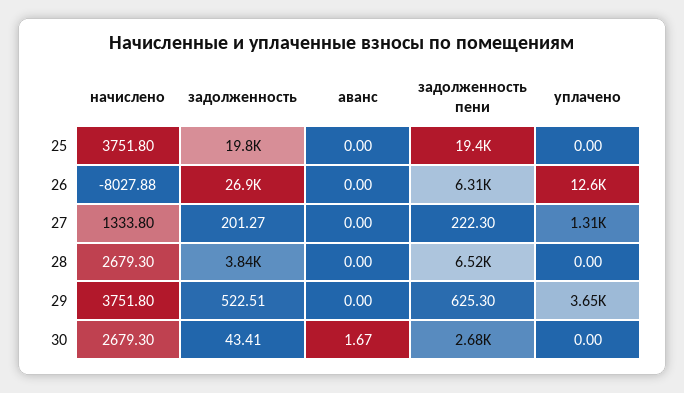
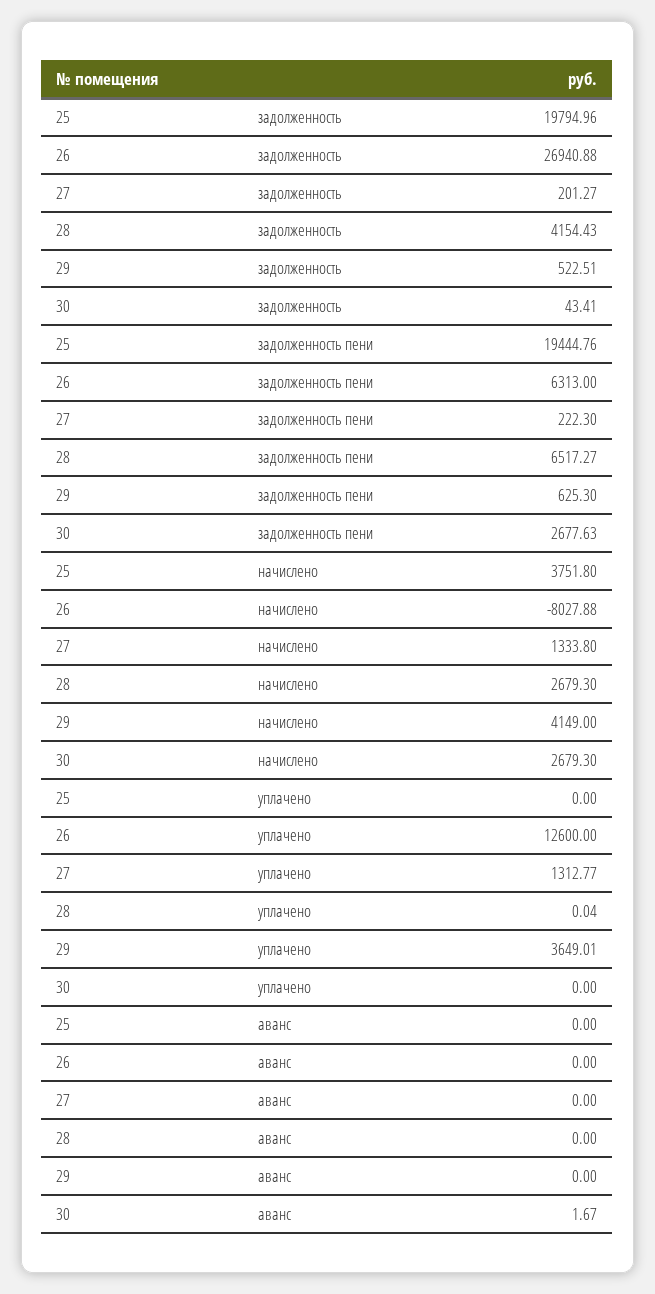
задолженность, 28: 3840 -> 4154.43
уплачено, 28: 0 -> 0.04
начислено, 29: 3751.8 -> 4149

